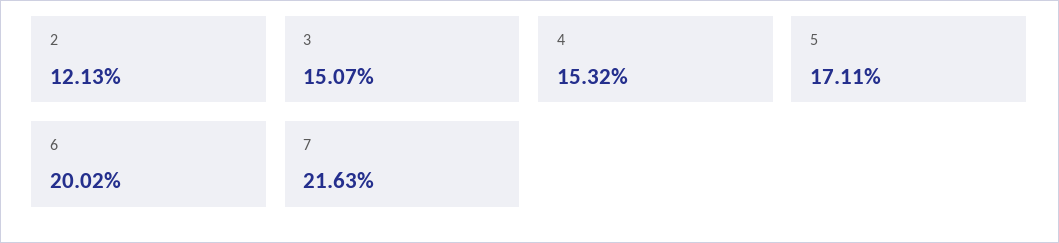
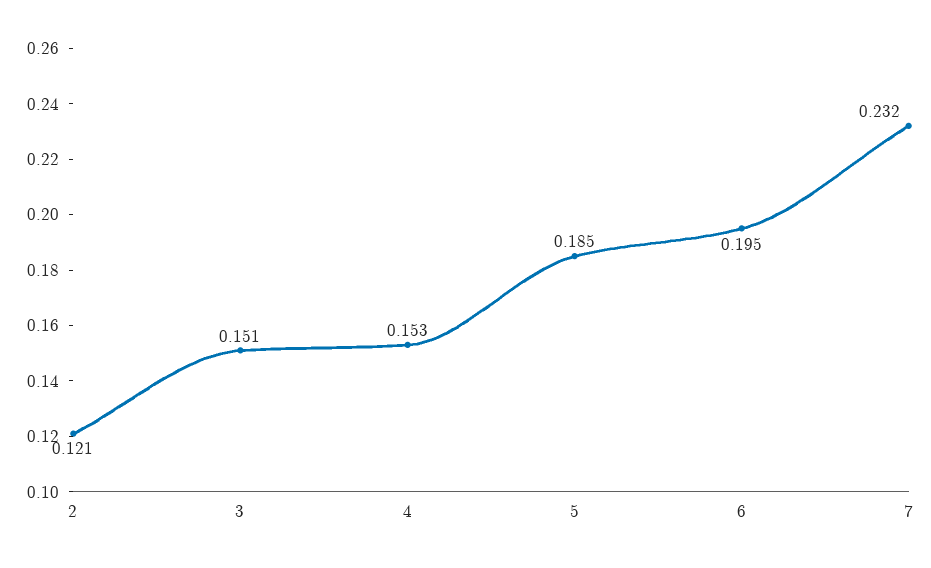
5: 0.1711 -> 0.185
6: 0.2002 -> 0.195
7: 0.2163 -> 0.232

